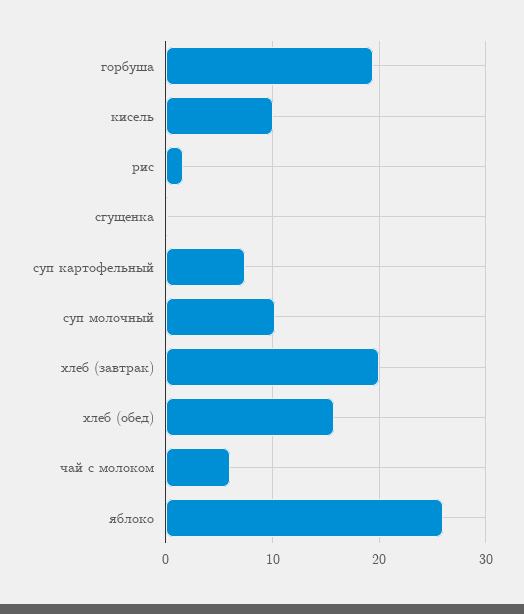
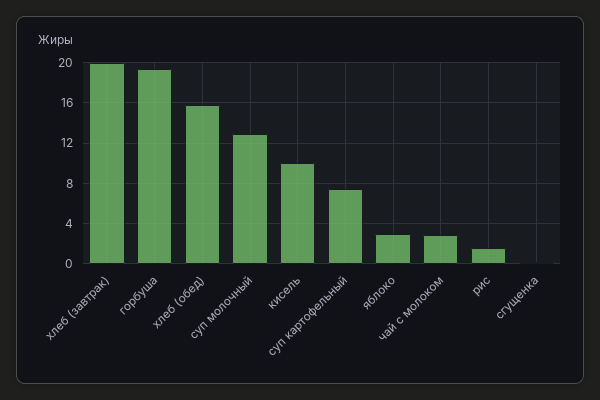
суп молочный: 10 -> 13
чай с молоком: 6 -> 3
яблоко: 26 -> 3

